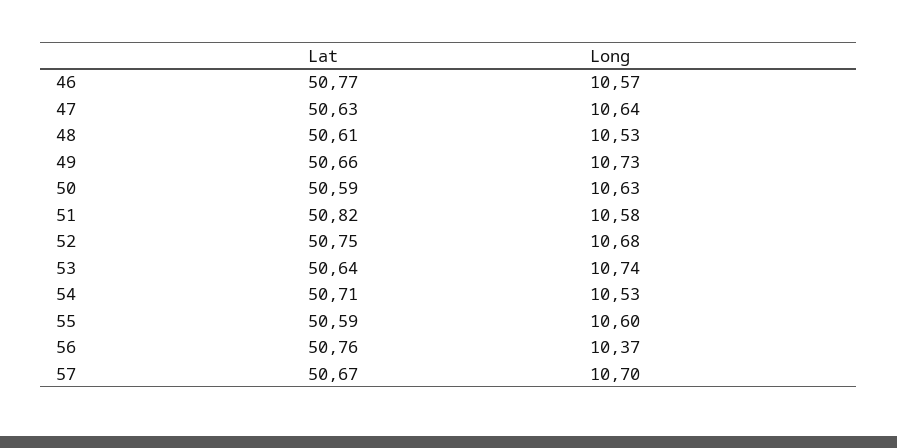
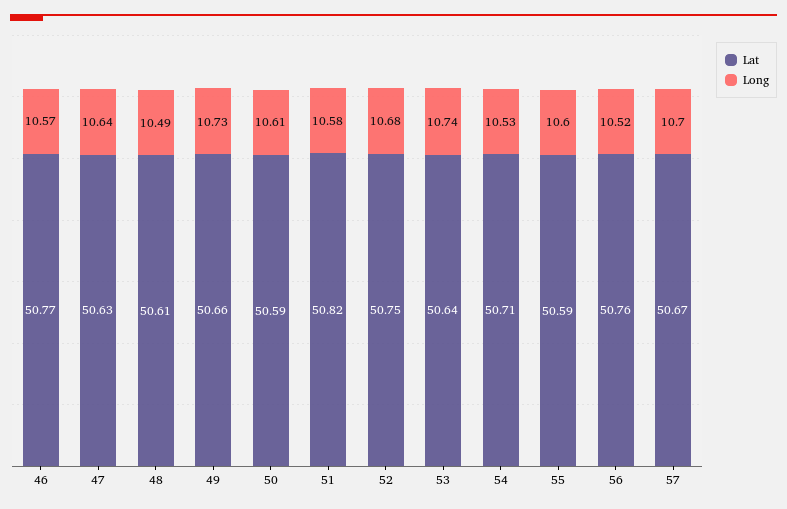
Long, 48: 10.53 -> 10.49
Long, 50: 10.63 -> 10.61
Long, 56: 10.37 -> 10.52

